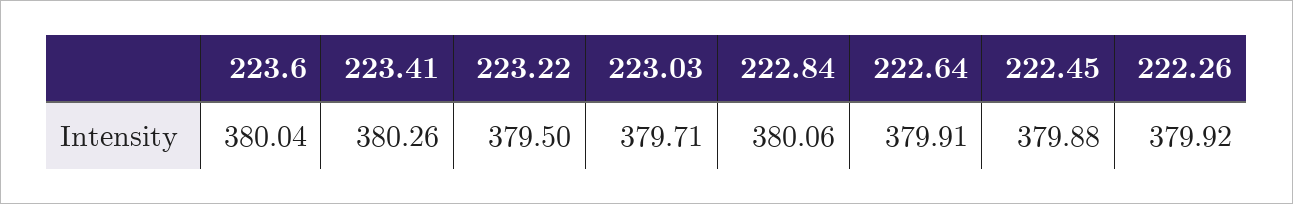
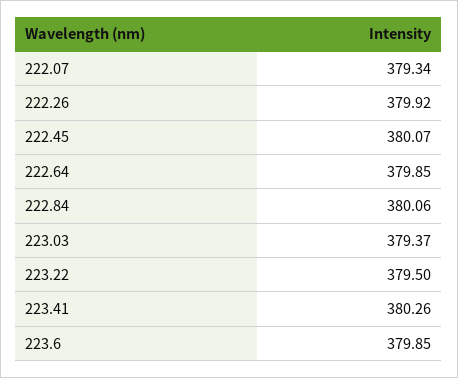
223.6: 380.04 -> 379.85
223.03: 379.71 -> 379.37
222.64: 379.91 -> 379.85
222.45: 379.88 -> 380.07
222.07: none -> 379.34

